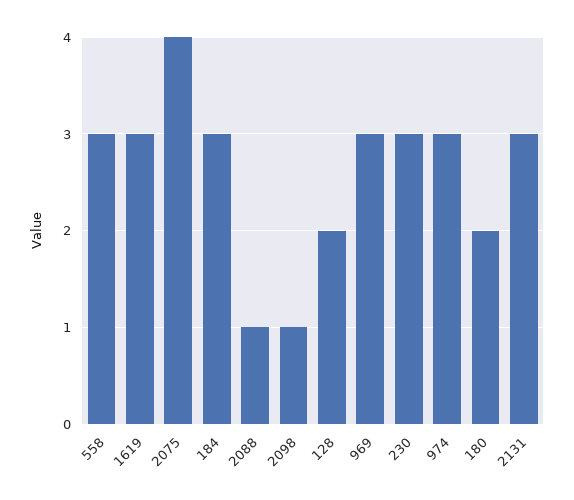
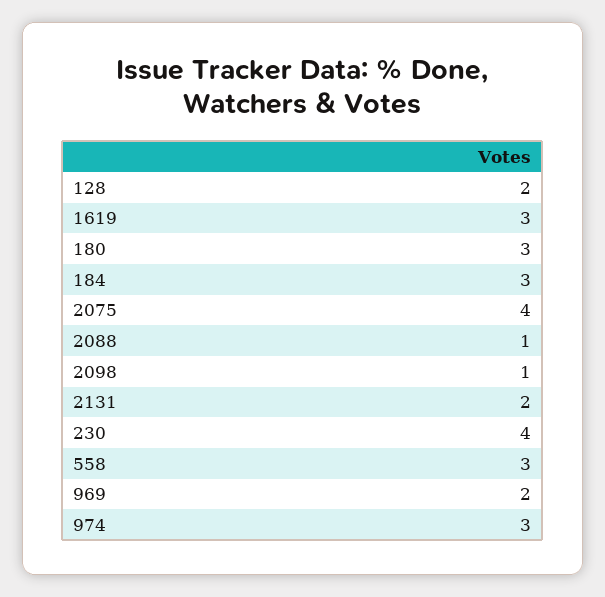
969: 3 -> 2
230: 3 -> 4
180: 2 -> 3
2131: 3 -> 2

